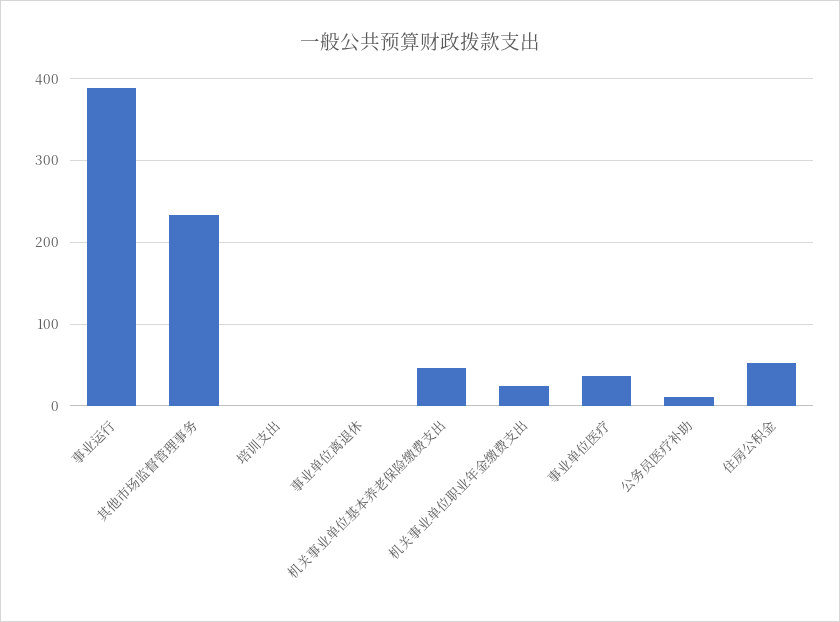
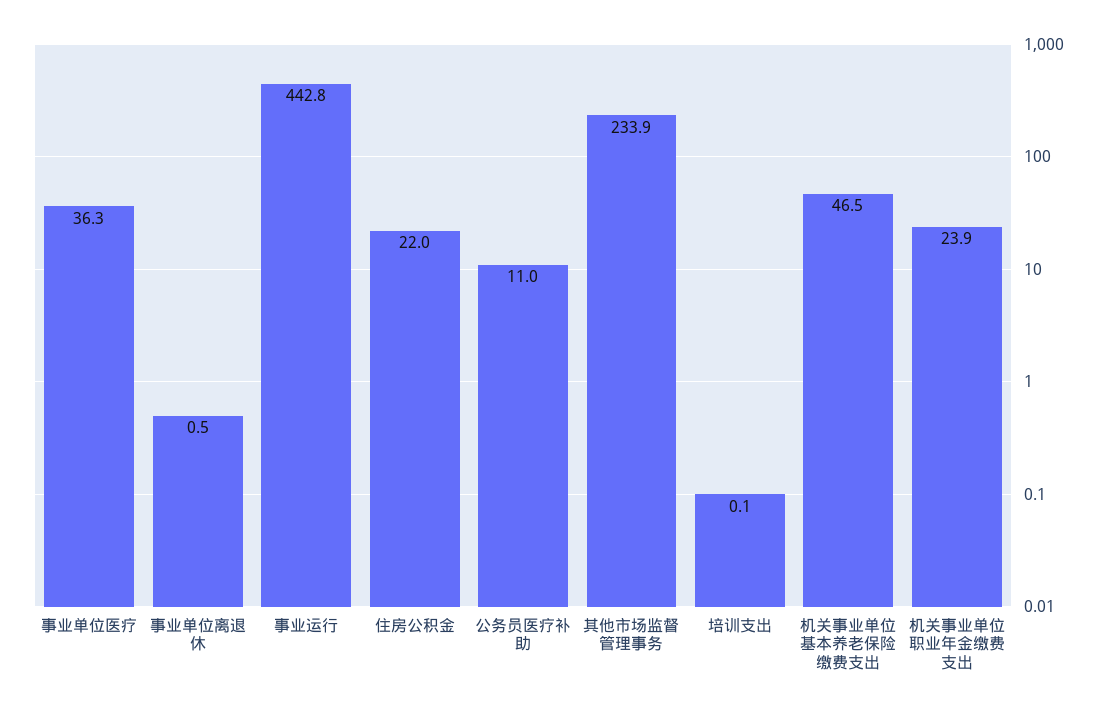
事业运行: 390 -> 442.8
住房公积金: 50 -> 22

